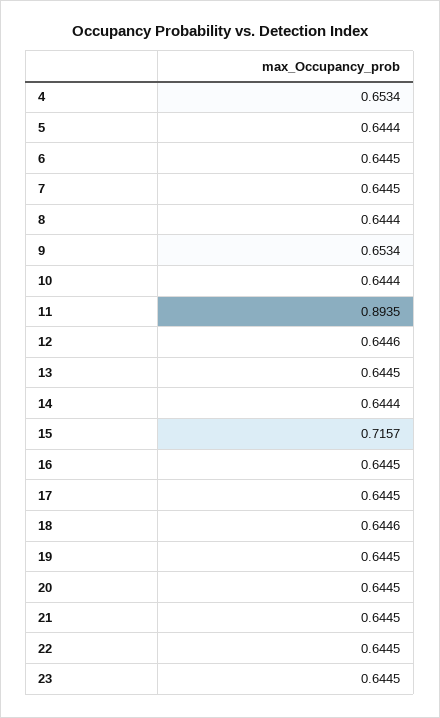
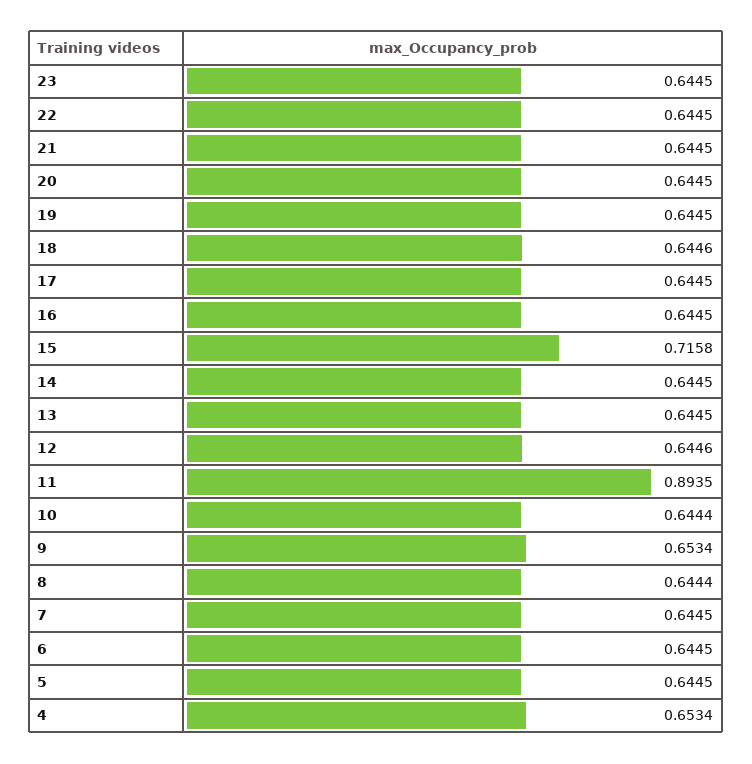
5: 0.6444 -> 0.6445
14: 0.6444 -> 0.6445
15: 0.7157 -> 0.7158

